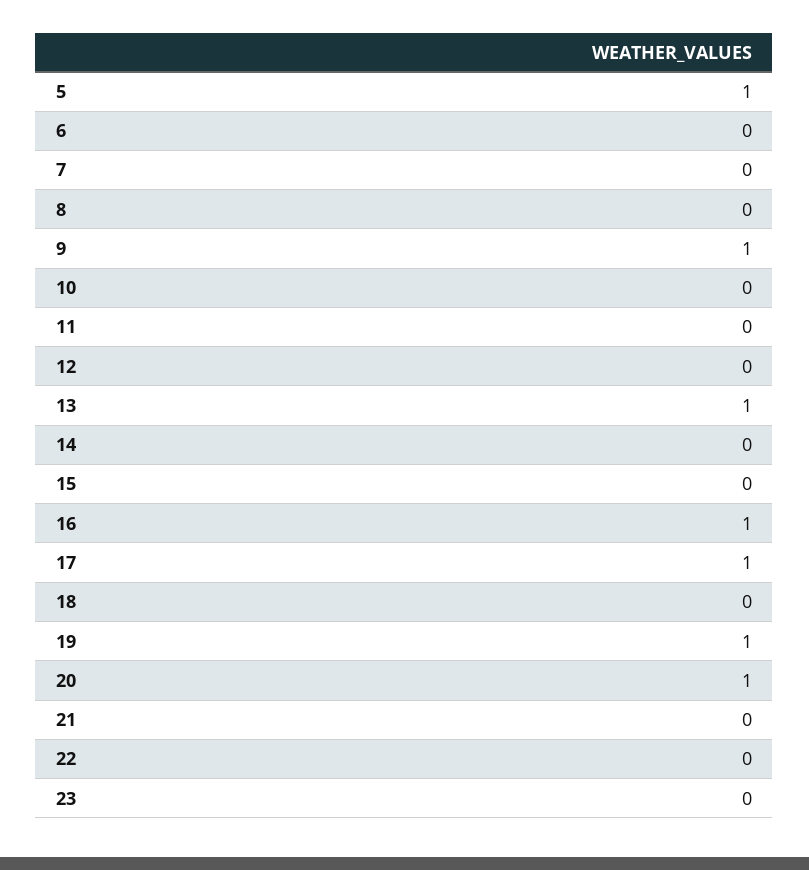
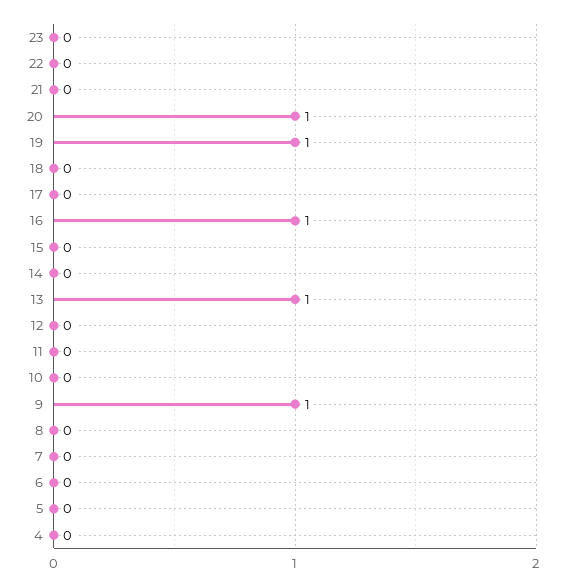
5: 1 -> 0
17: 1 -> 0
4: none -> 0

